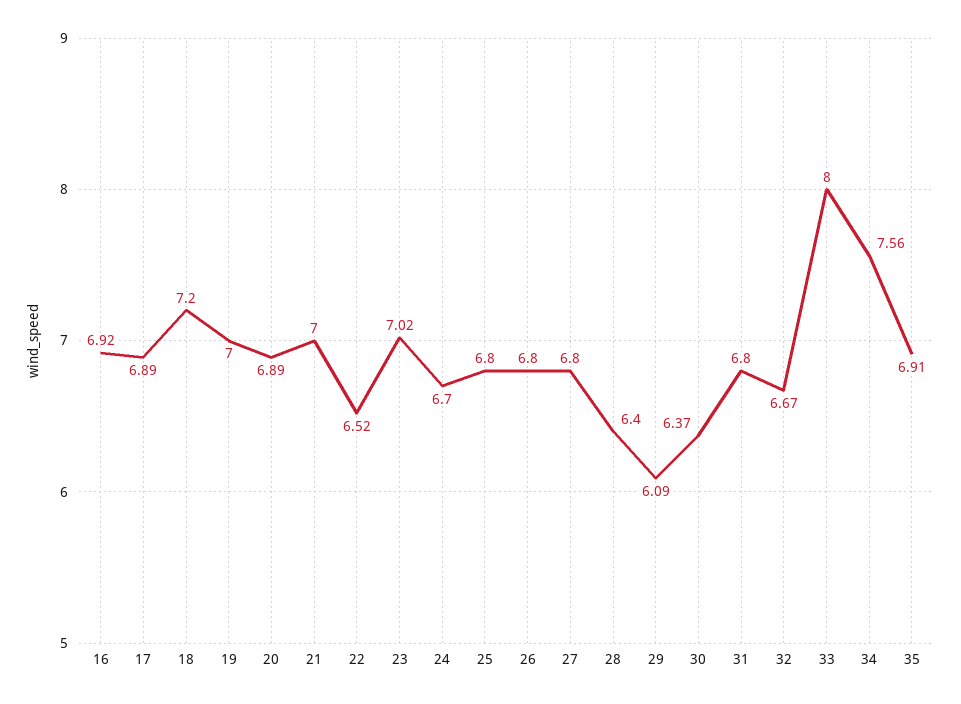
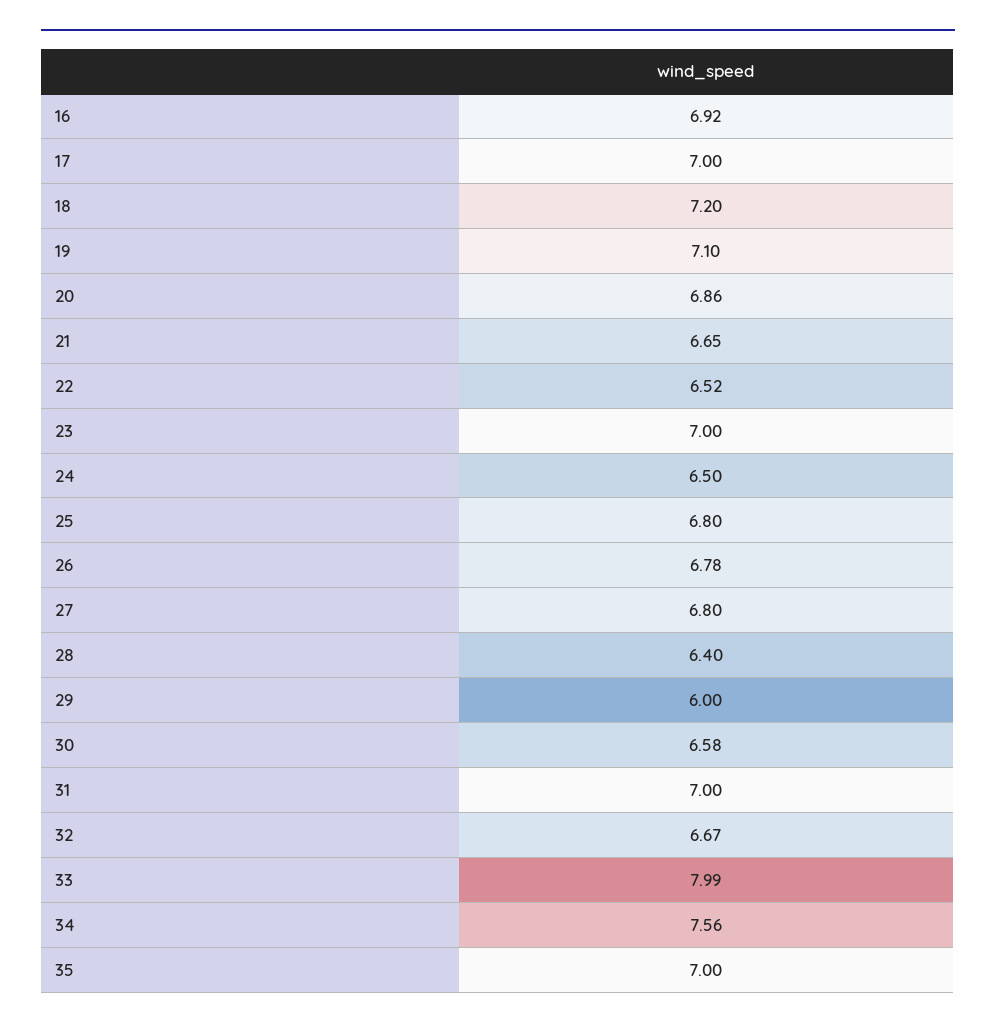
17: 6.89 -> 7
19: 7 -> 7.1
20: 6.89 -> 6.86
21: 7 -> 6.65
23: 7.02 -> 7
24: 6.7 -> 6.5
26: 6.8 -> 6.78
29: 6.09 -> 6
30: 6.37 -> 6.58
31: 6.8 -> 7
33: 8 -> 7.99
35: 6.91 -> 7

